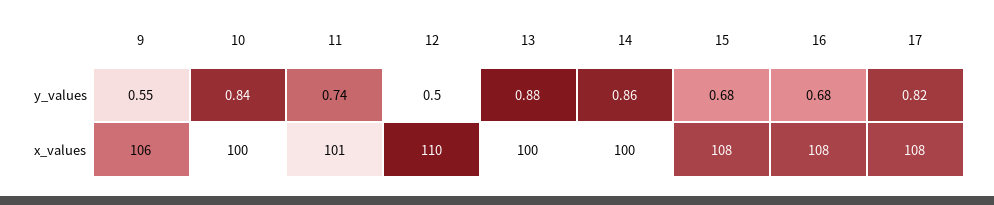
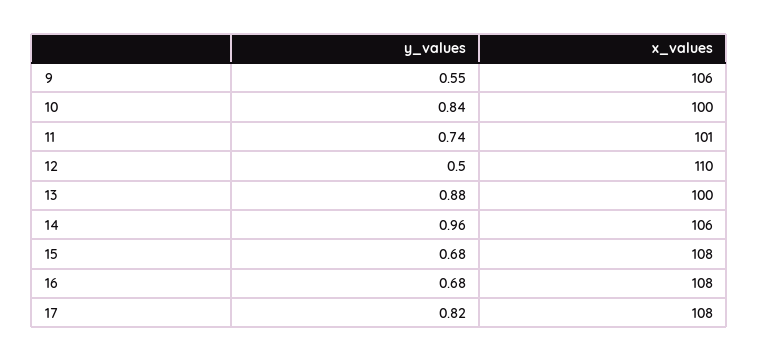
14, y_values: 0.86 -> 0.96
14, x_values: 100 -> 106

